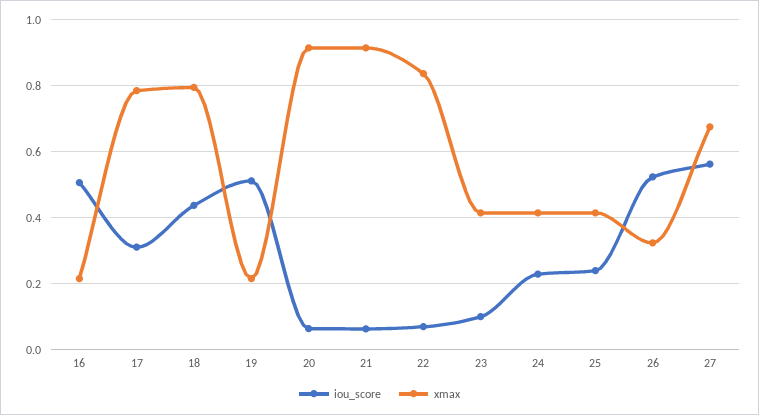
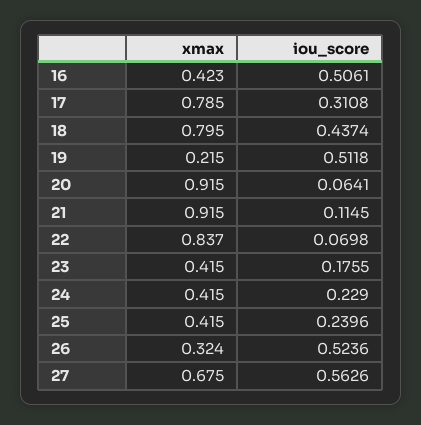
xmax, 16: 0.22 -> 0.423
iou_score, 21: 0.06 -> 0.1145
iou_score, 23: 0.1 -> 0.1755

